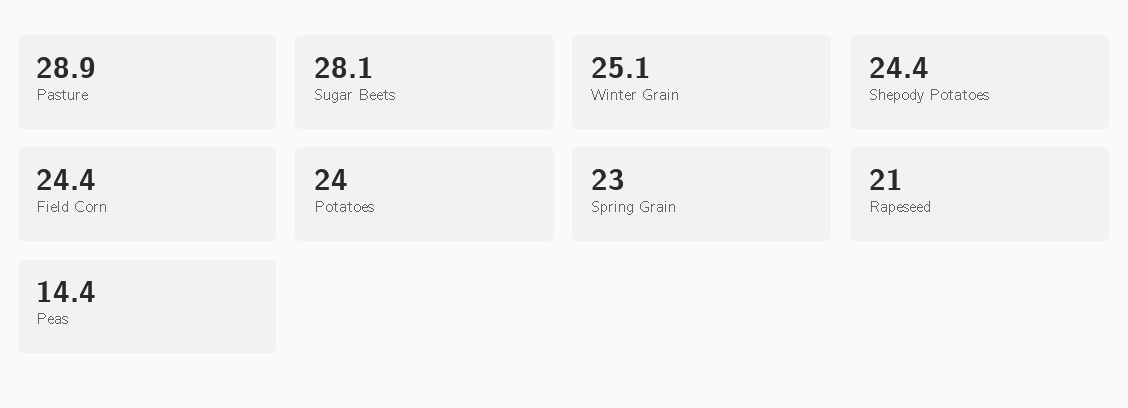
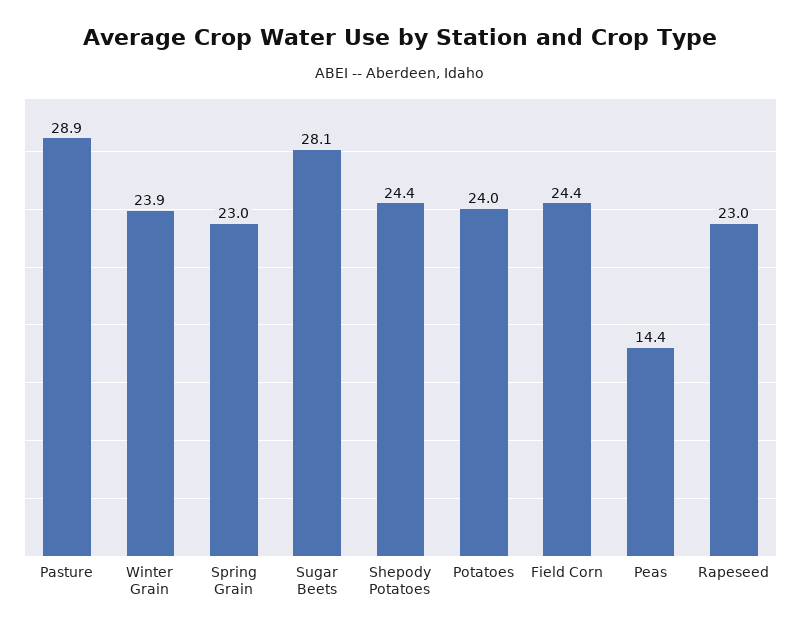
Winter Grain: 25.1 -> 23.9
Rapeseed: 21 -> 23

